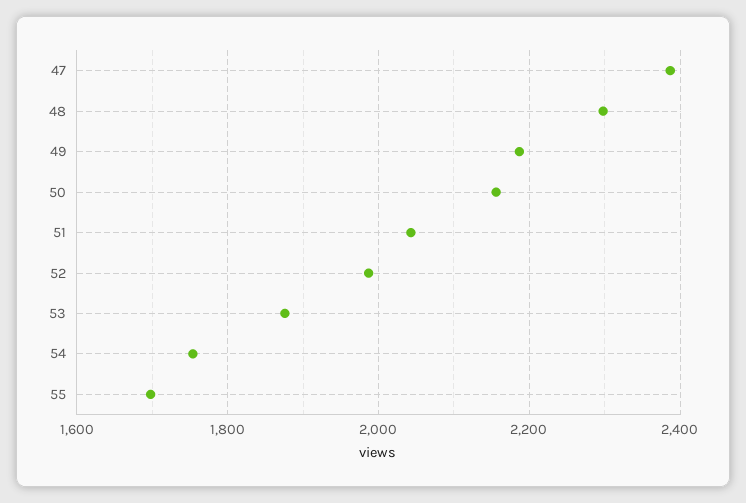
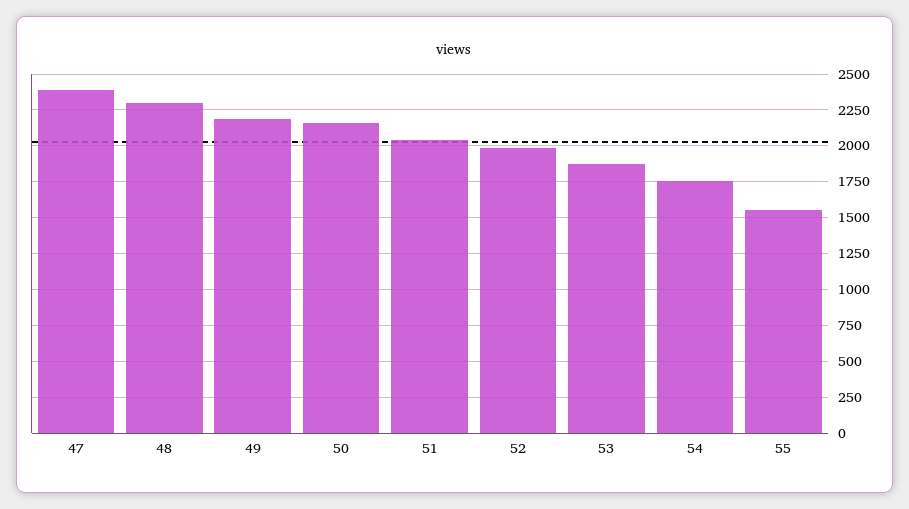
55: 1700 -> 1550

